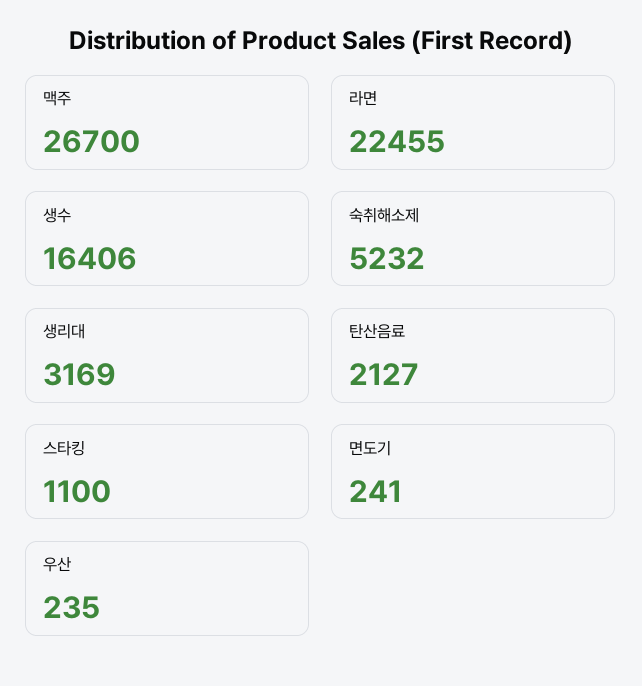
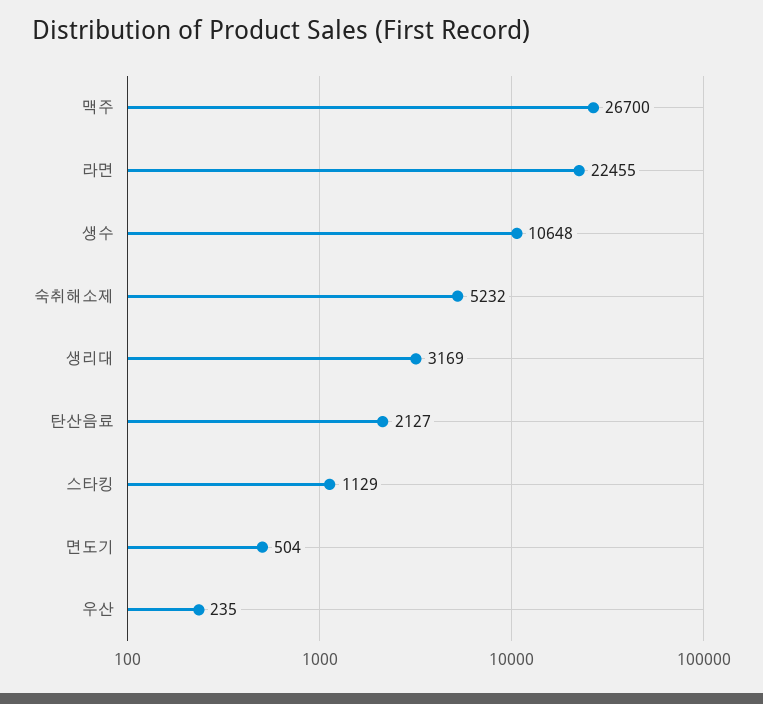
생수: 16406 -> 10648
스타킹: 1100 -> 1129
면도기: 241 -> 504

